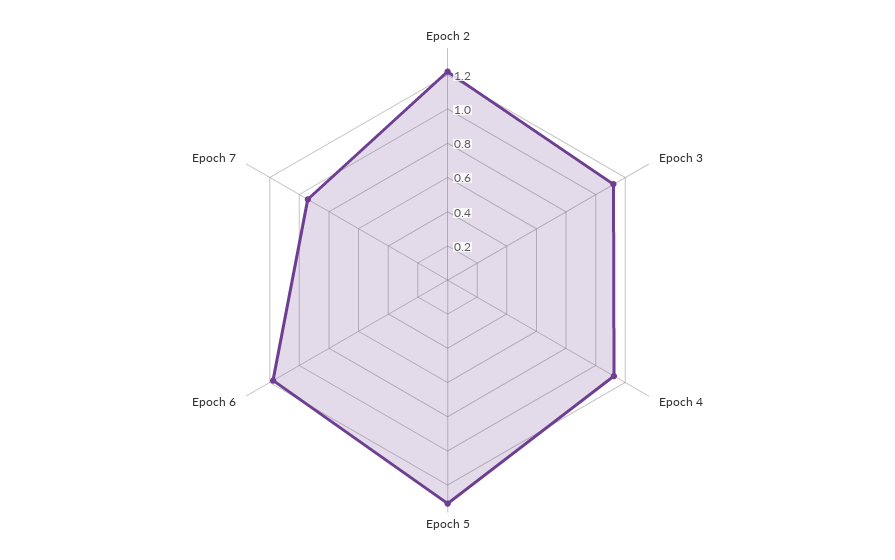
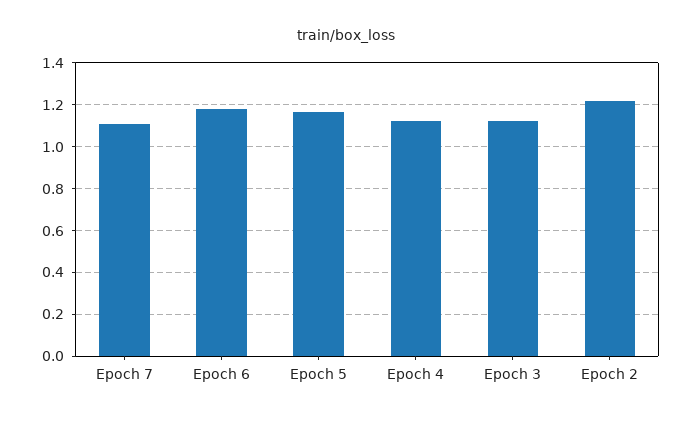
Epoch 5: 1.3 -> 1.15
Epoch 7: 0.95 -> 1.1

